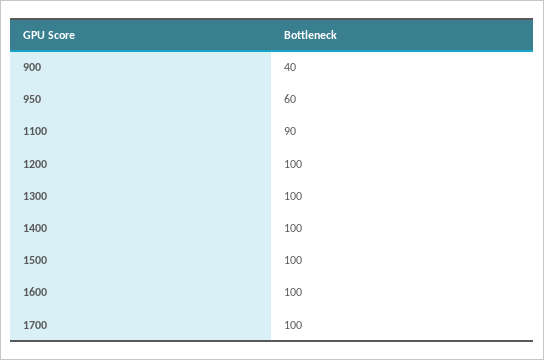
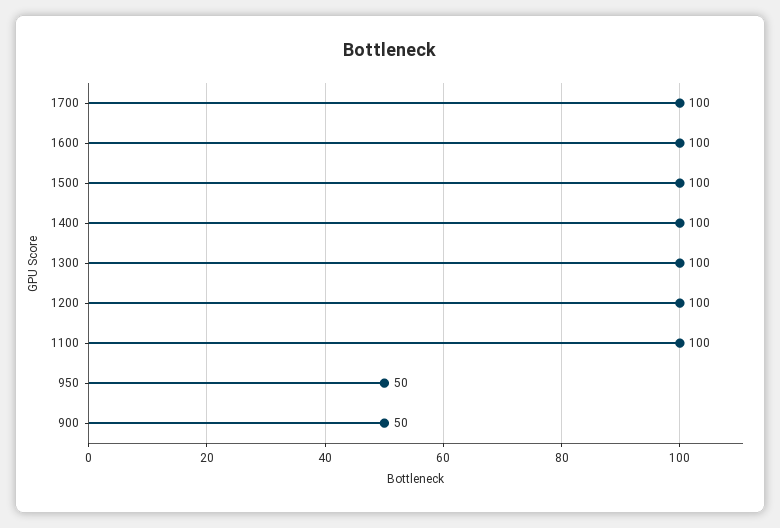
900: 40 -> 50
950: 60 -> 50
1100: 90 -> 100

